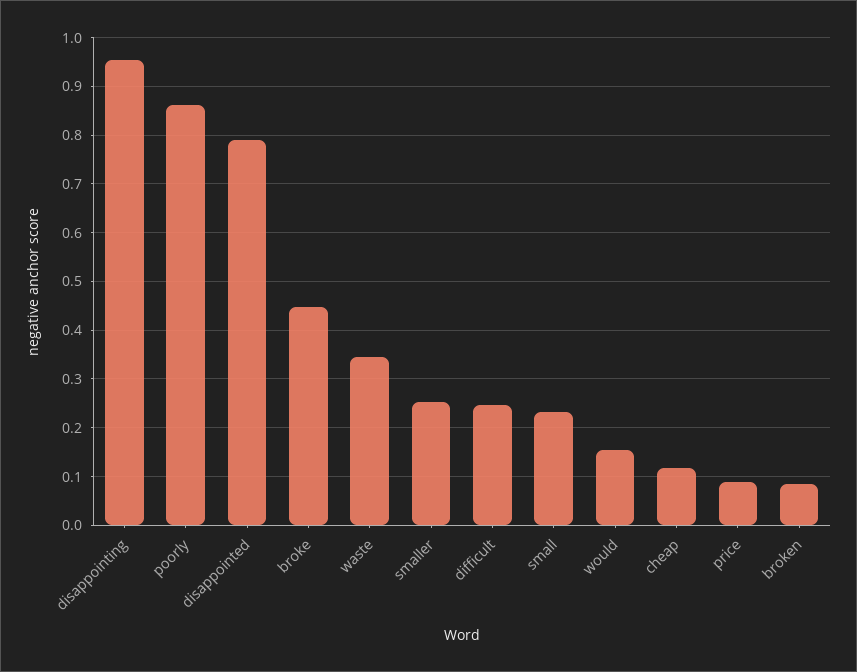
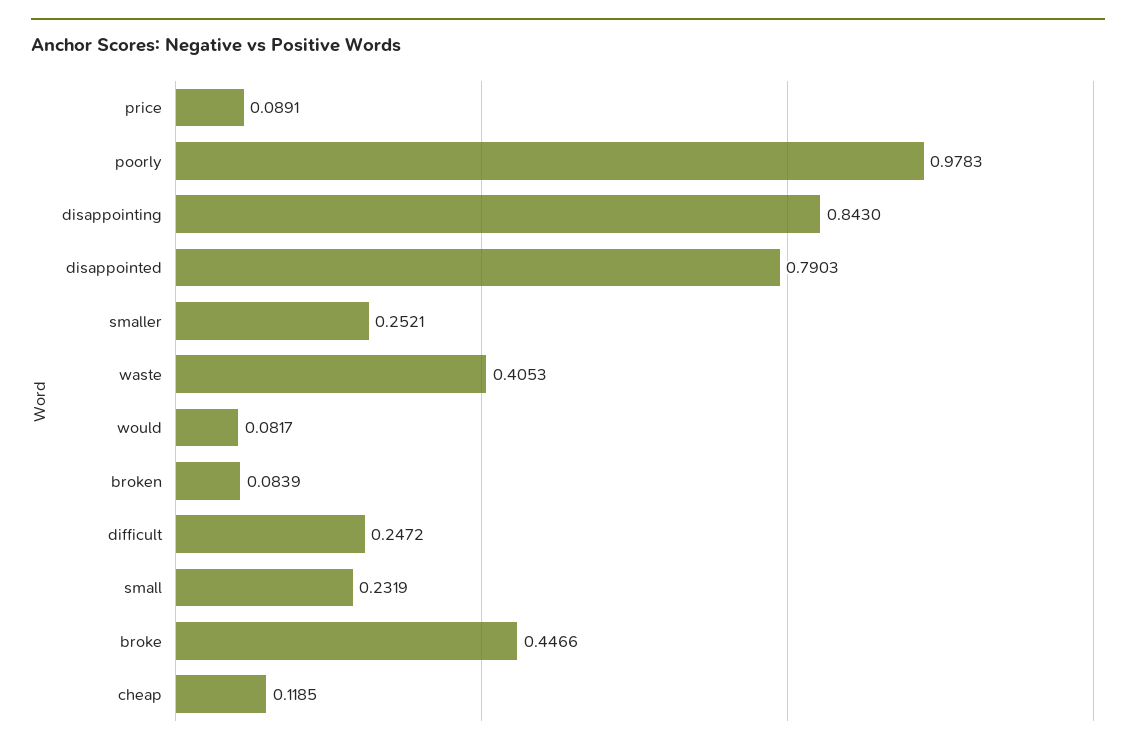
disappointing: 0.96 -> 0.843
poorly: 0.86 -> 0.9783
waste: 0.34 -> 0.4053
would: 0.16 -> 0.0817

